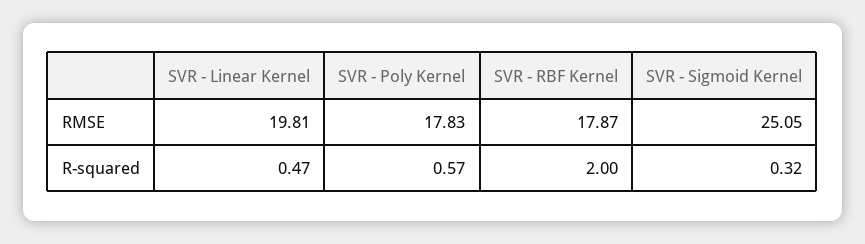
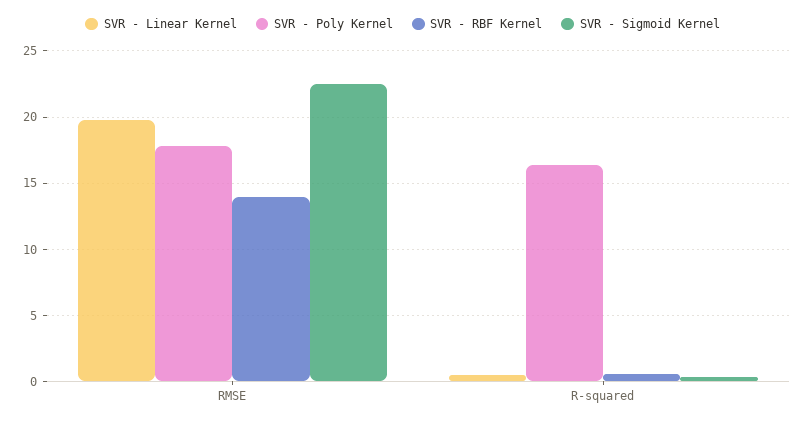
SVR - RBF Kernel, RMSE: 17.87 -> 14
SVR - Sigmoid Kernel, RMSE: 25.05 -> 22.5
SVR - Poly Kernel, R-squared: 0.57 -> 16.5
SVR - RBF Kernel, R-squared: 2 -> 0.5

